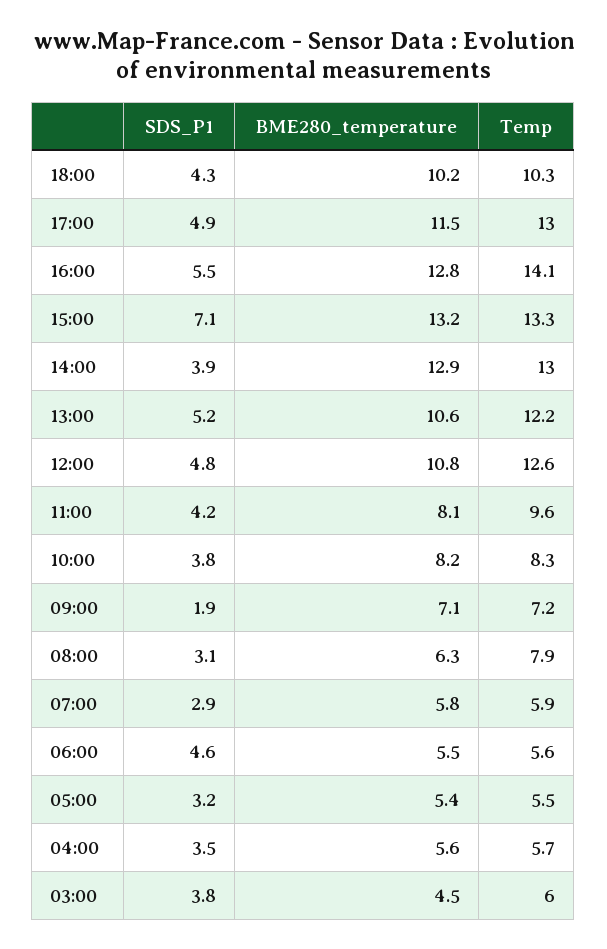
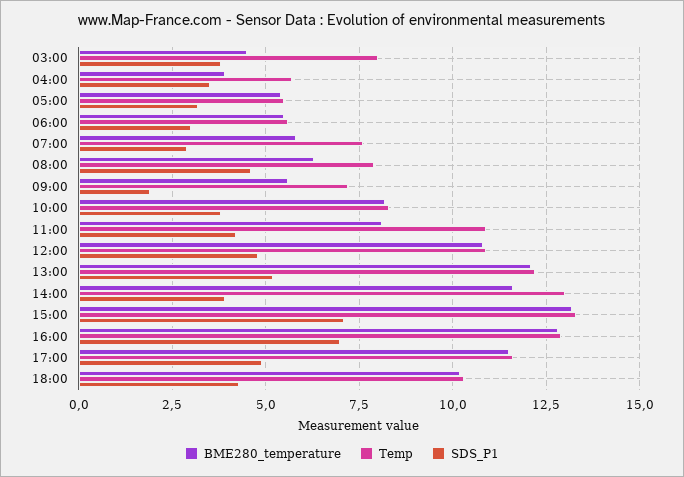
Temp, 17:00: 13 -> 11.5
SDS_P1, 16:00: 5.5 -> 7
Temp, 16:00: 14.1 -> 13
BME280_temperature, 14:00: 12.9 -> 11.5
BME280_temperature, 13:00: 10.6 -> 12
Temp, 12:00: 12.6 -> 11
Temp, 11:00: 9.6 -> 11
BME280_temperature, 09:00: 7.1 -> 5.5
SDS_P1, 08:00: 3.1 -> 4.5
Temp, 07:00: 5.9 -> 7.5
SDS_P1, 06:00: 4.6 -> 3
BME280_temperature, 04:00: 5.6 -> 4
Temp, 03:00: 6 -> 8

